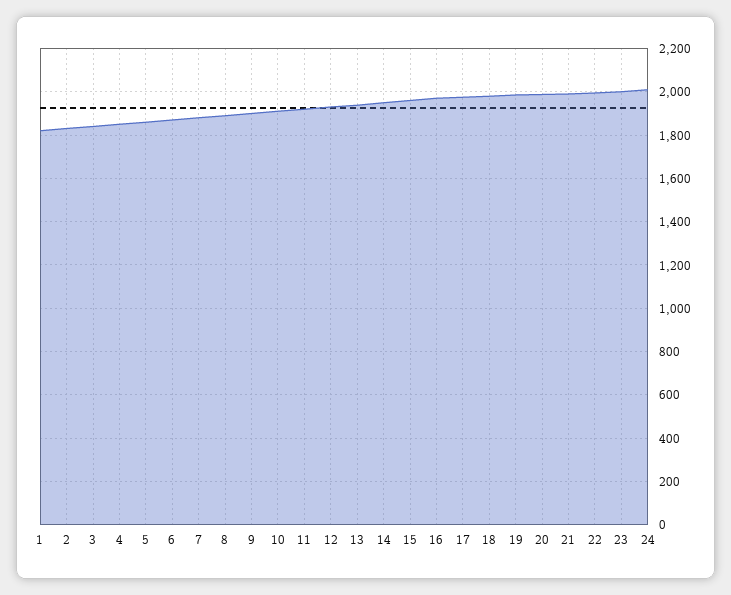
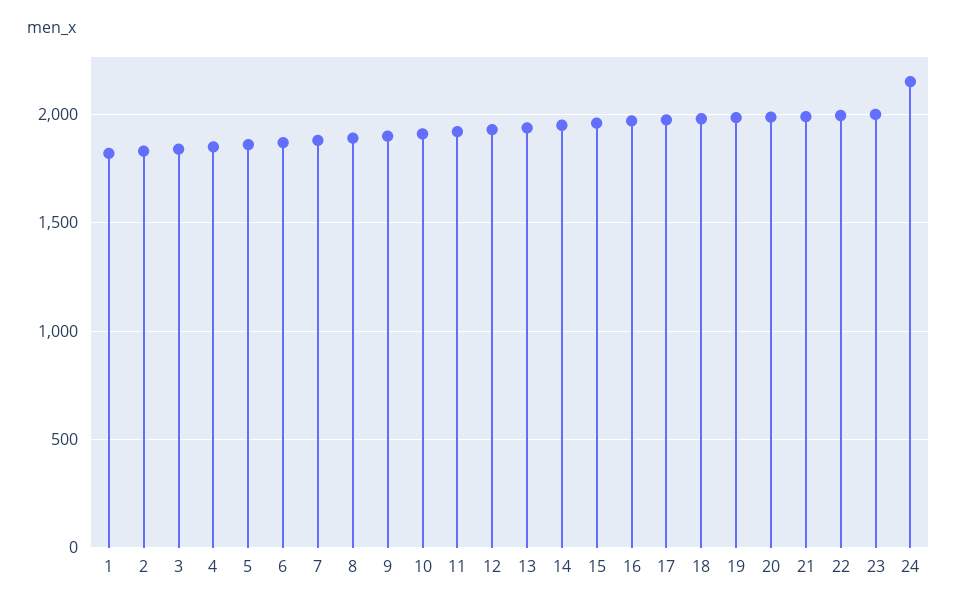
24: 2000 -> 2150

